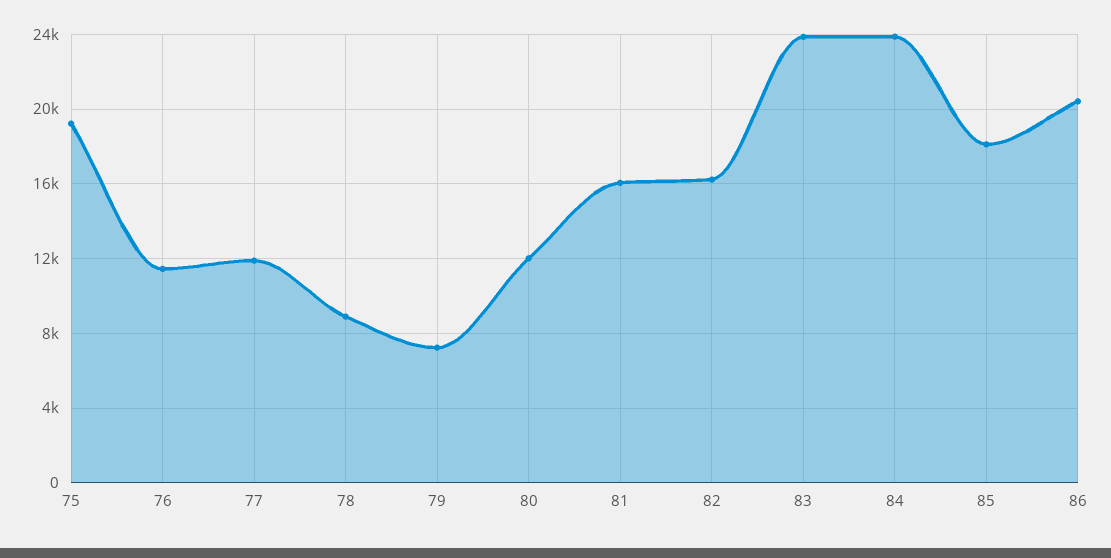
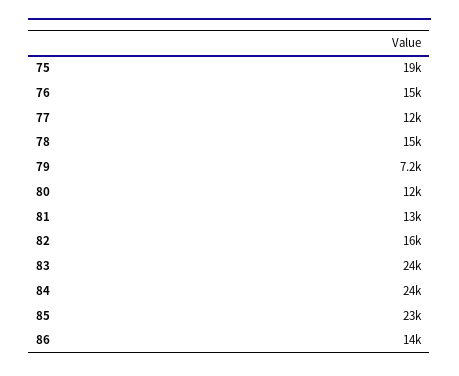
76: 11500 -> 15000
78: 9000 -> 15000
81: 16000 -> 13000
85: 18000 -> 23000
86: 20500 -> 14000

